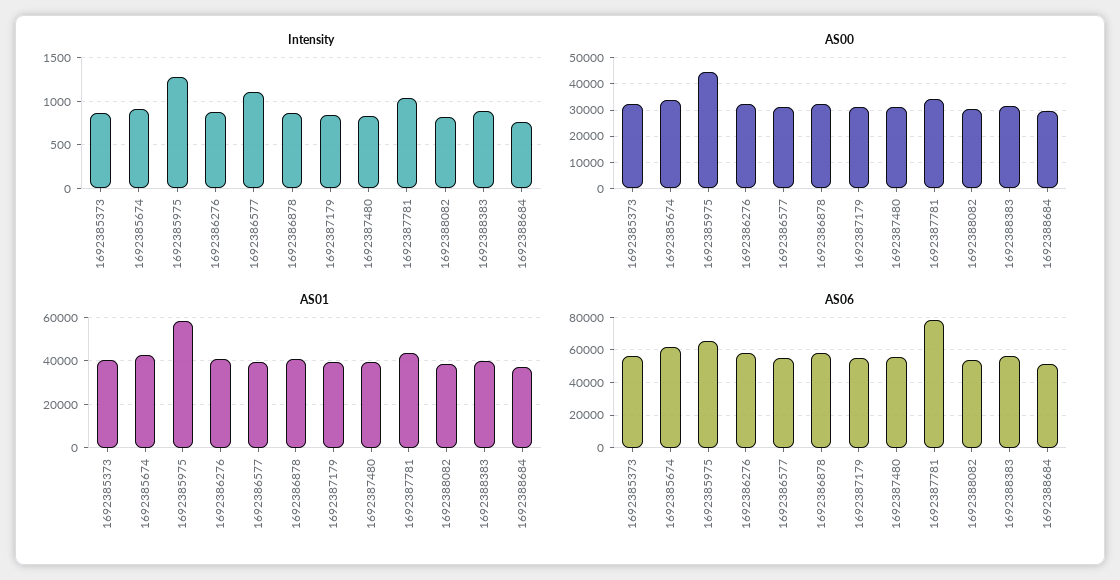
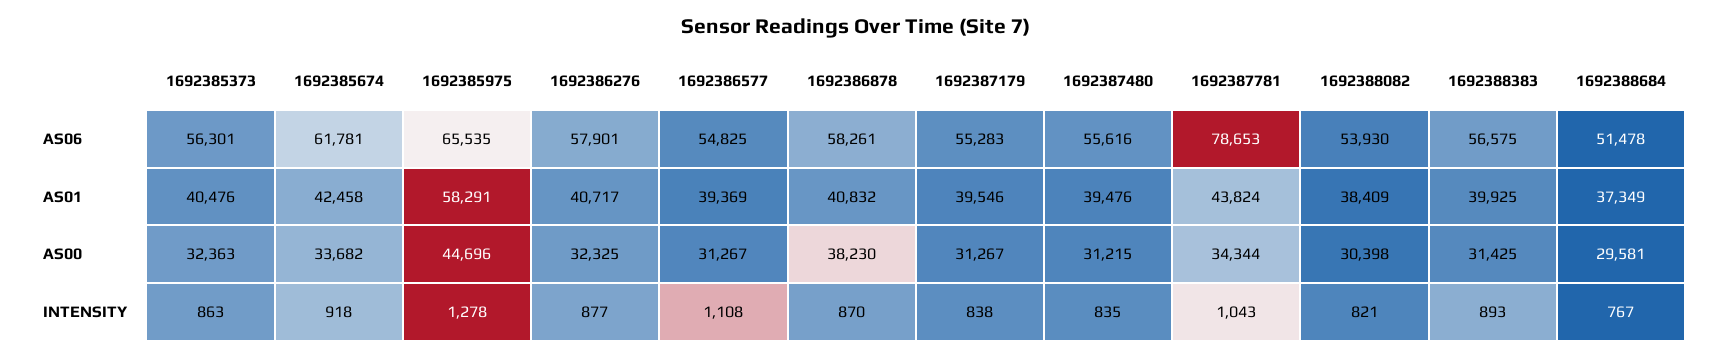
AS00, 1692386878: 32500 -> 38230

